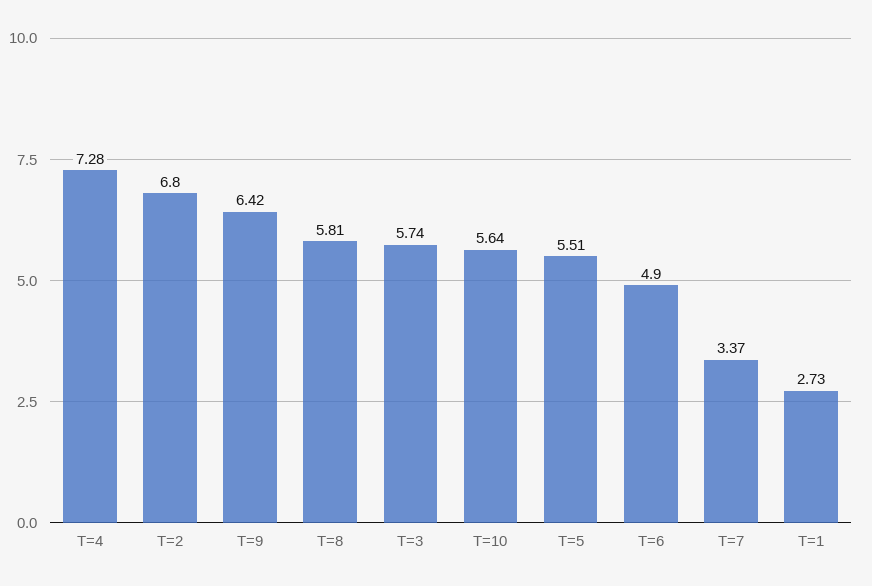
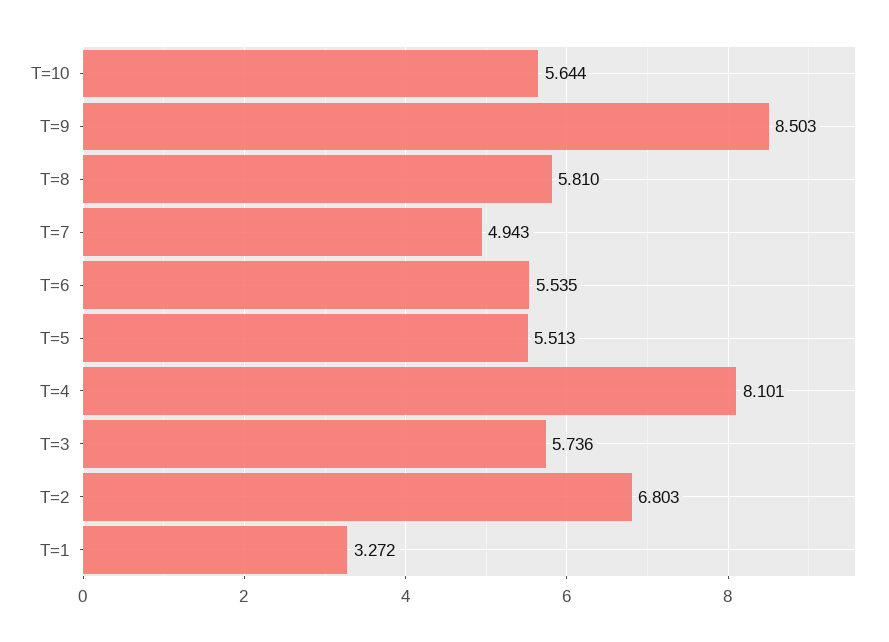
T=4: 7.28 -> 8.101
T=9: 6.42 -> 8.503
T=6: 4.9 -> 5.535
T=7: 3.37 -> 4.943
T=1: 2.73 -> 3.272

